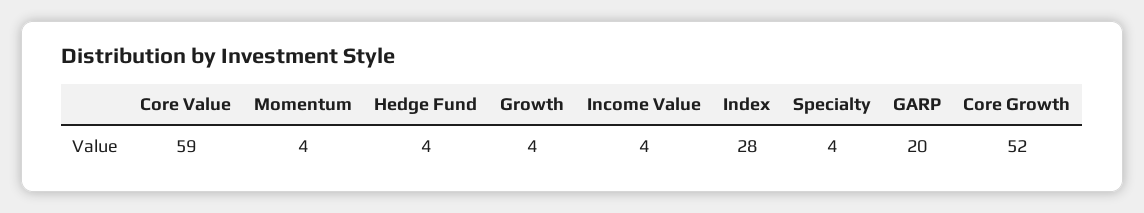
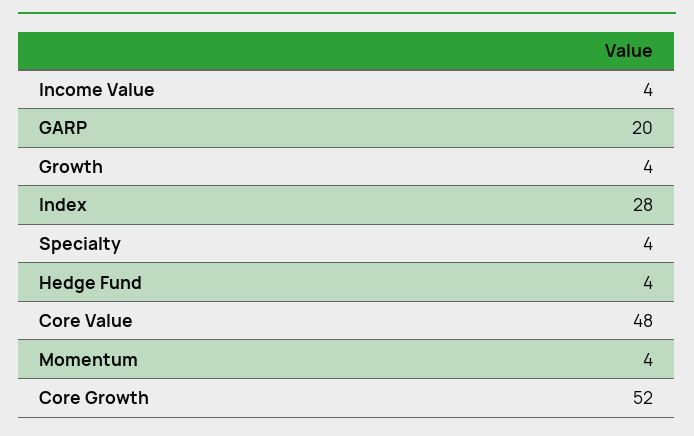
Core Value: 59 -> 48

